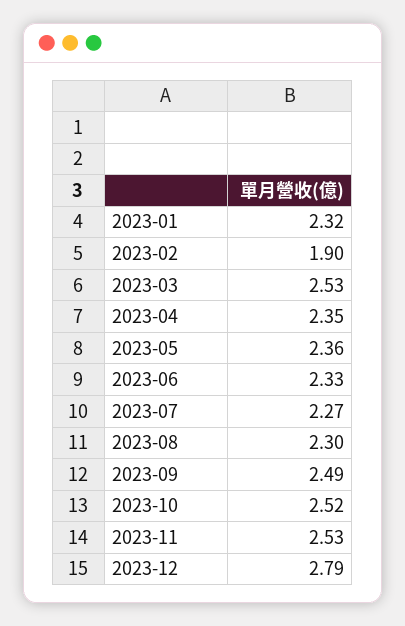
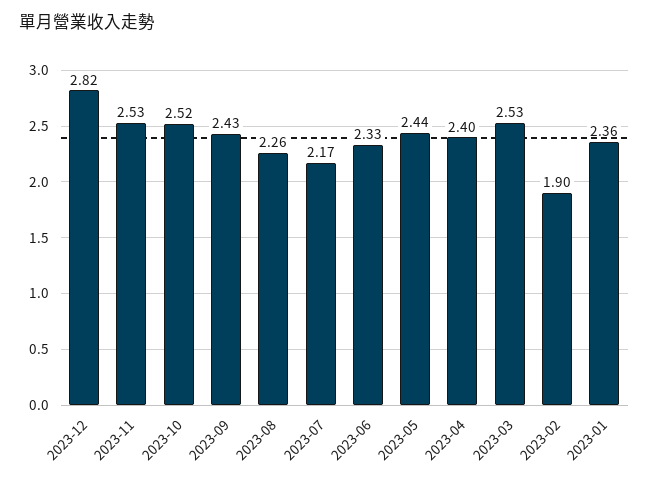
2023-01: 2.32 -> 2.36
2023-04: 2.35 -> 2.4
2023-05: 2.36 -> 2.44
2023-07: 2.27 -> 2.17
2023-08: 2.3 -> 2.26
2023-09: 2.49 -> 2.43
2023-12: 2.79 -> 2.82

